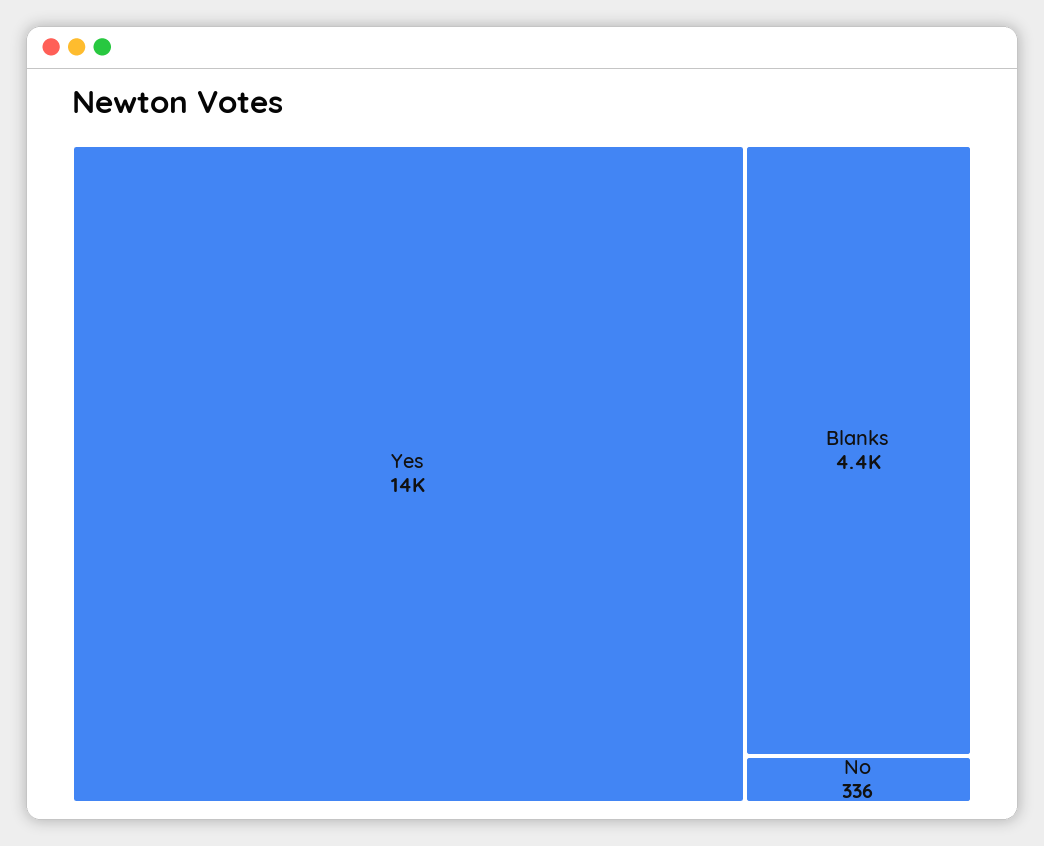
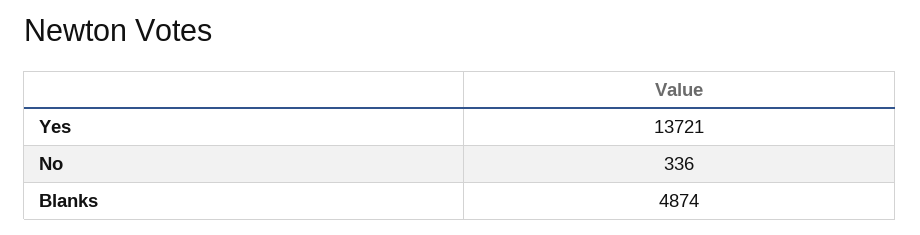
Blanks: 4400 -> 4874

